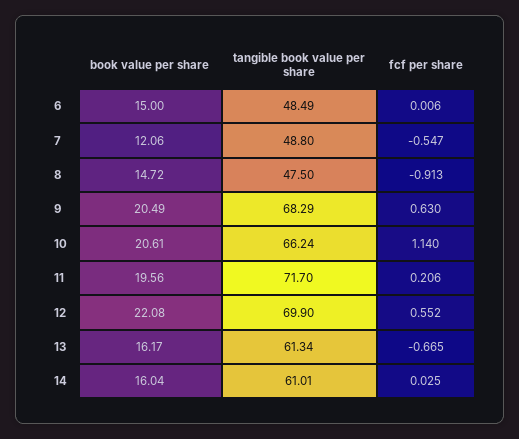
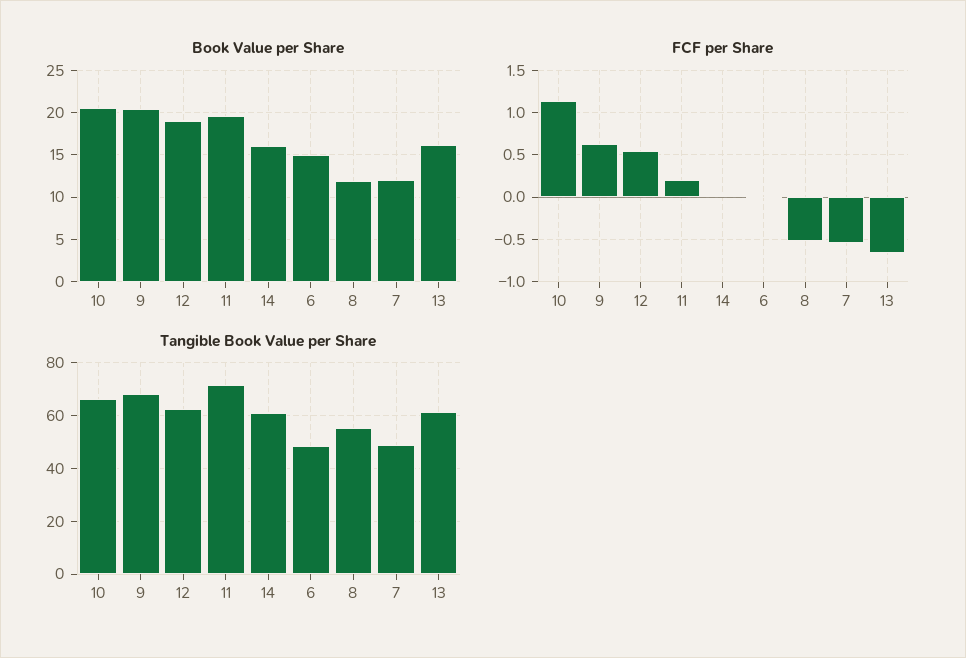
book value per share, 8: 14.72 -> 12
tangible book value per share, 8: 47.5 -> 55
fcf per share, 8: -0.913 -> -0.5
book value per share, 12: 22.08 -> 19
tangible book value per share, 12: 69.9 -> 62.5

